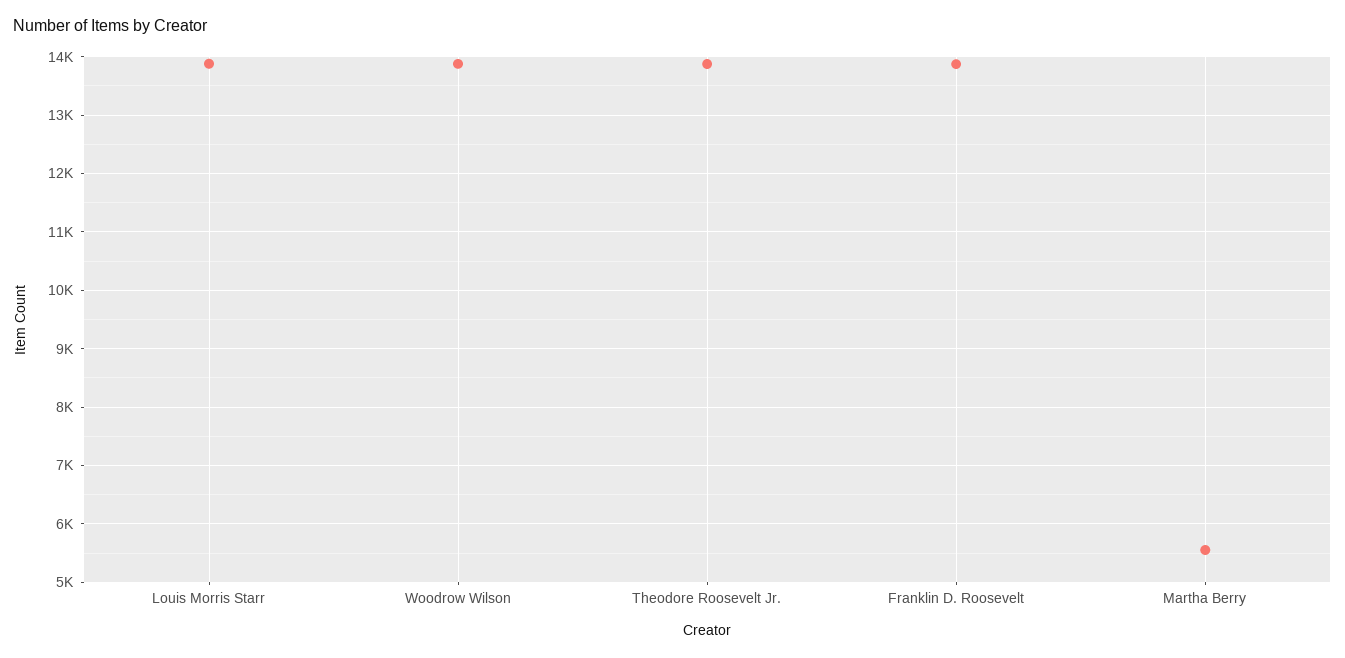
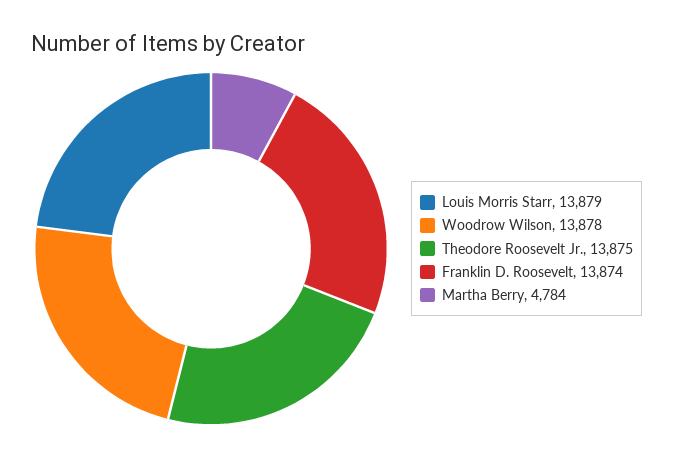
Martha Berry: 5600 -> 4784

